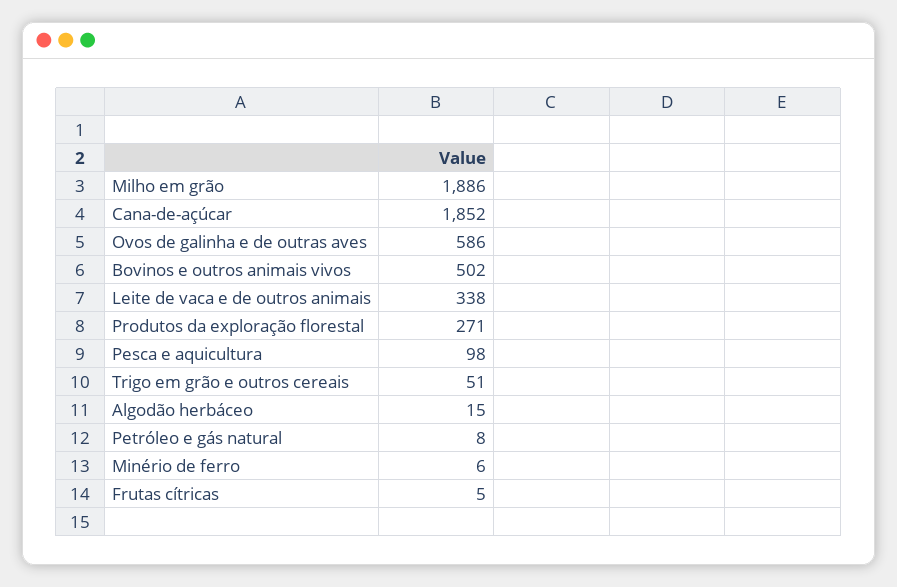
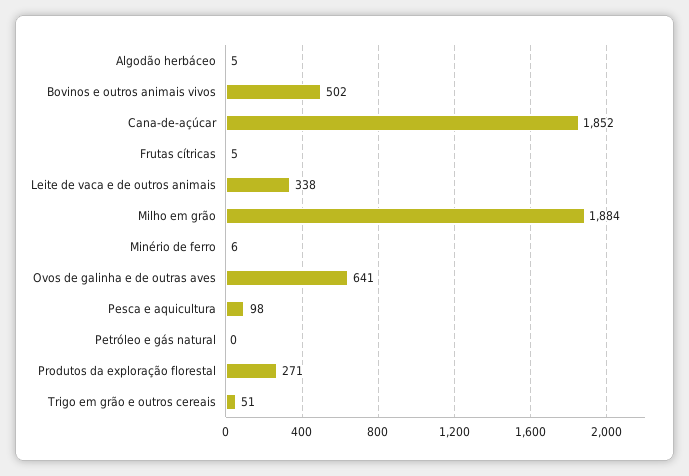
Milho em grão: 1886 -> 1884
Ovos de galinha e de outras aves: 586 -> 641
Algodão herbáceo: 15 -> 5
Petróleo e gás natural: 8 -> 0

